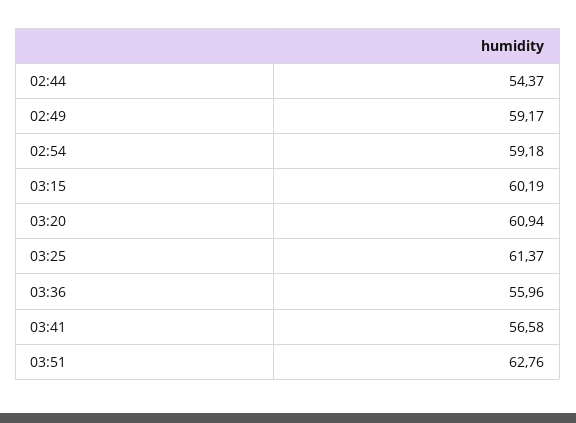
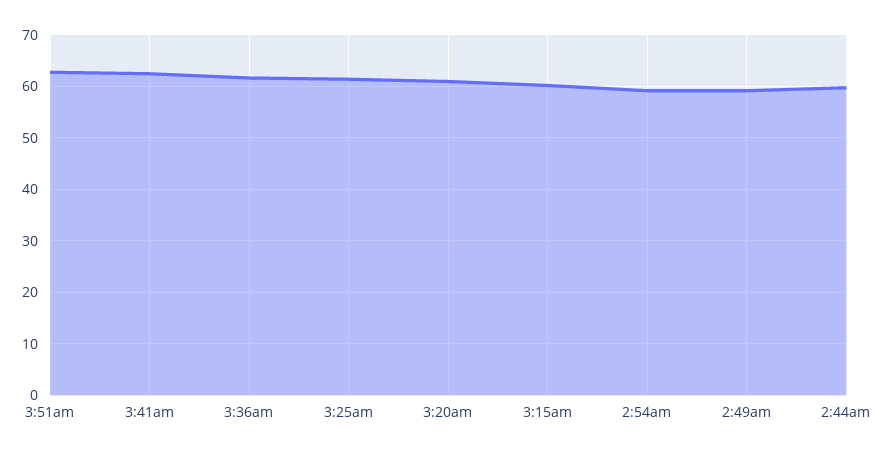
02:44: 54.37 -> 60
03:36: 55.96 -> 62
03:41: 56.58 -> 62

